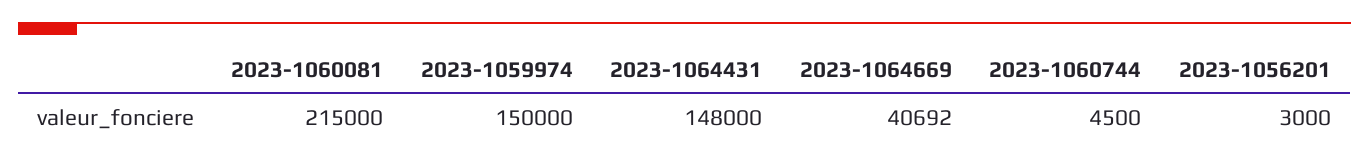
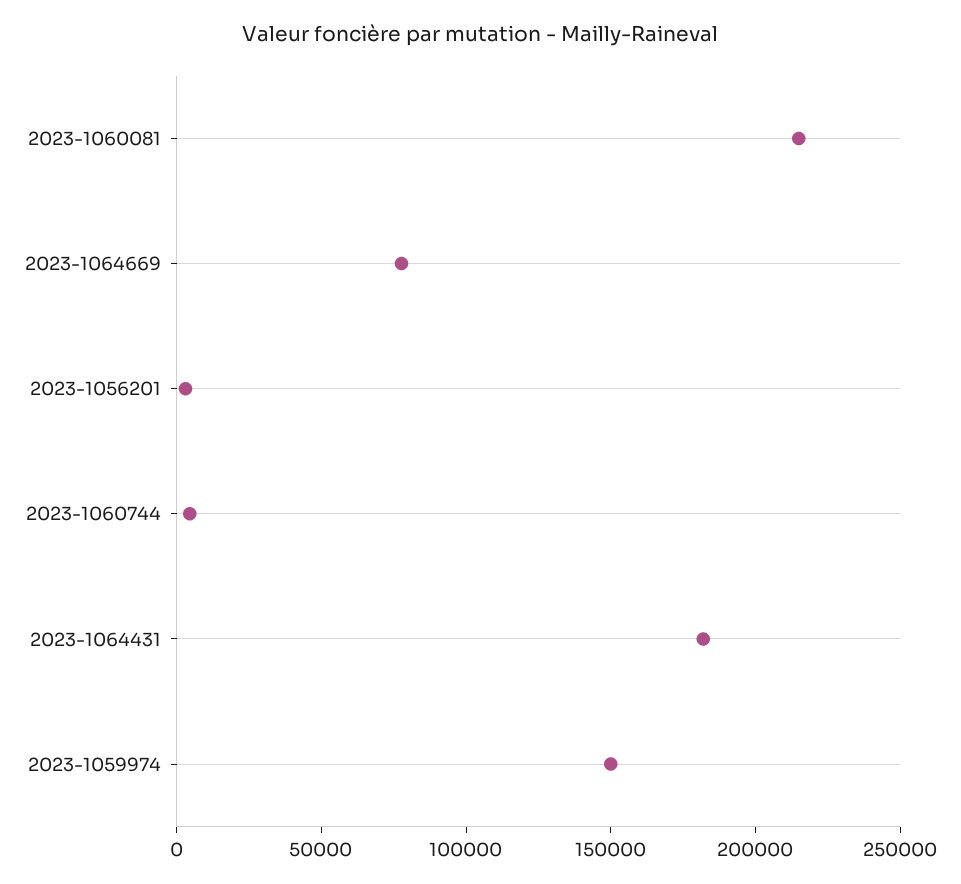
2023-1064431: 148000 -> 180000
2023-1064669: 40692 -> 80000

